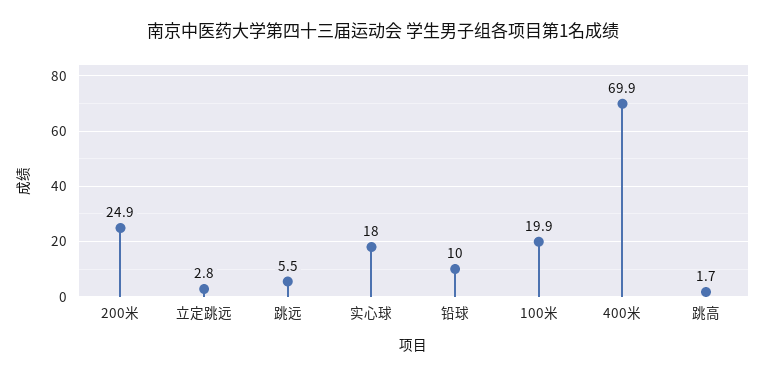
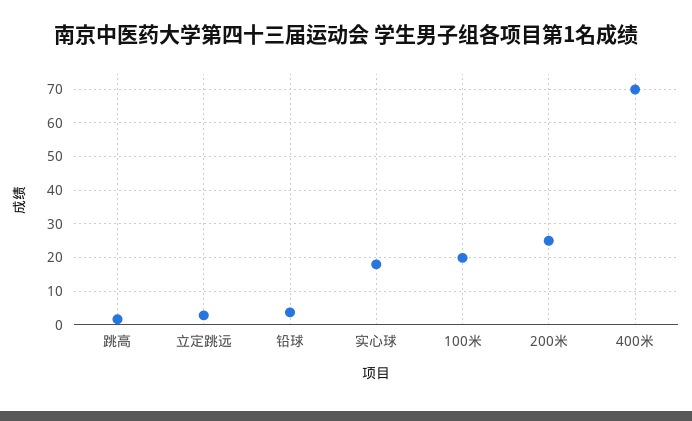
跳远: 5.5 -> none
铅球: 10 -> 4

